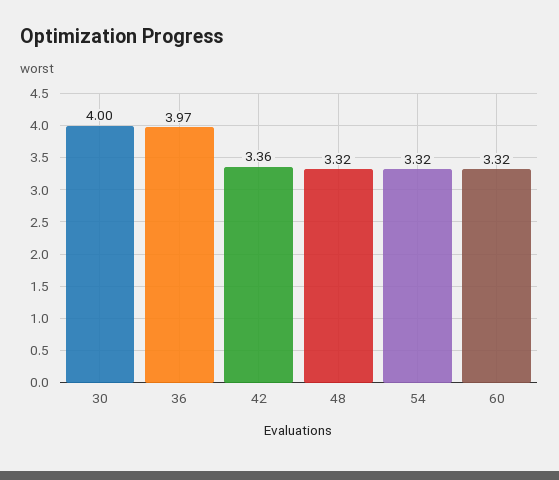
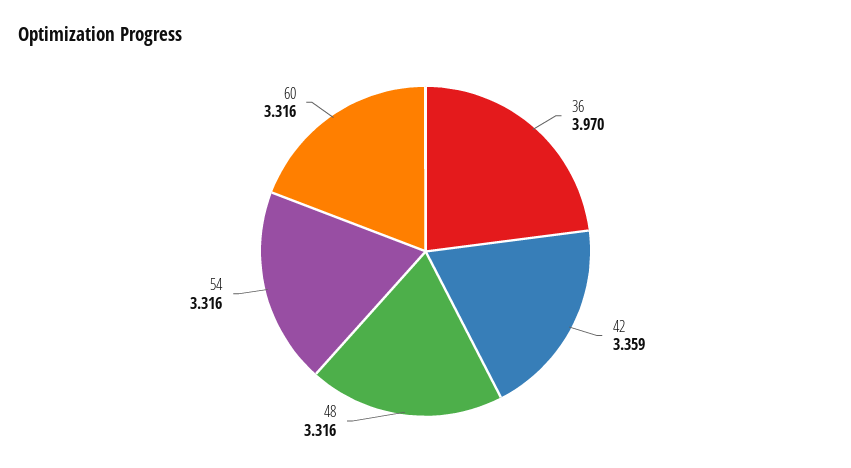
30: 4 -> none

